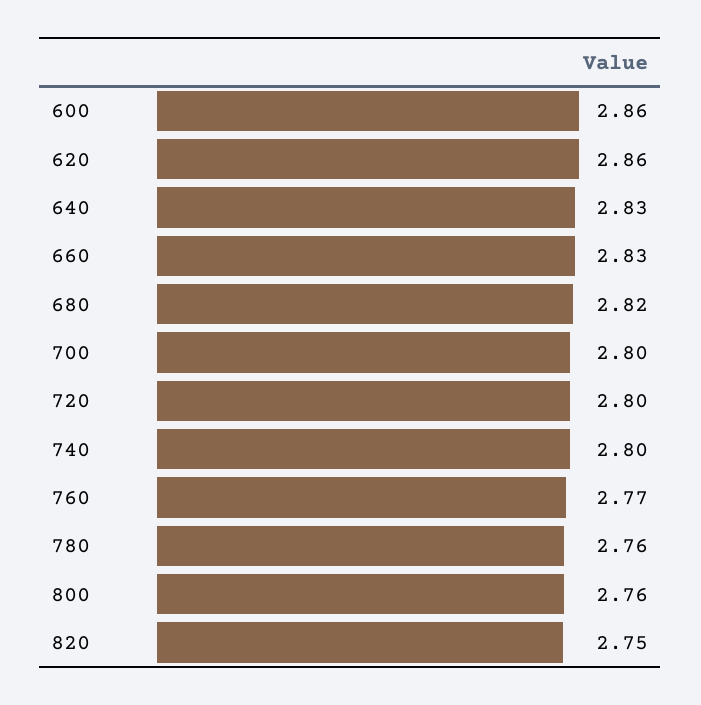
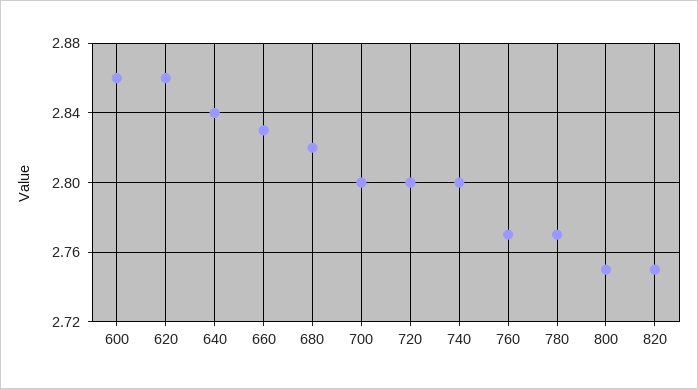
640: 2.83 -> 2.84
780: 2.76 -> 2.77
800: 2.76 -> 2.75

